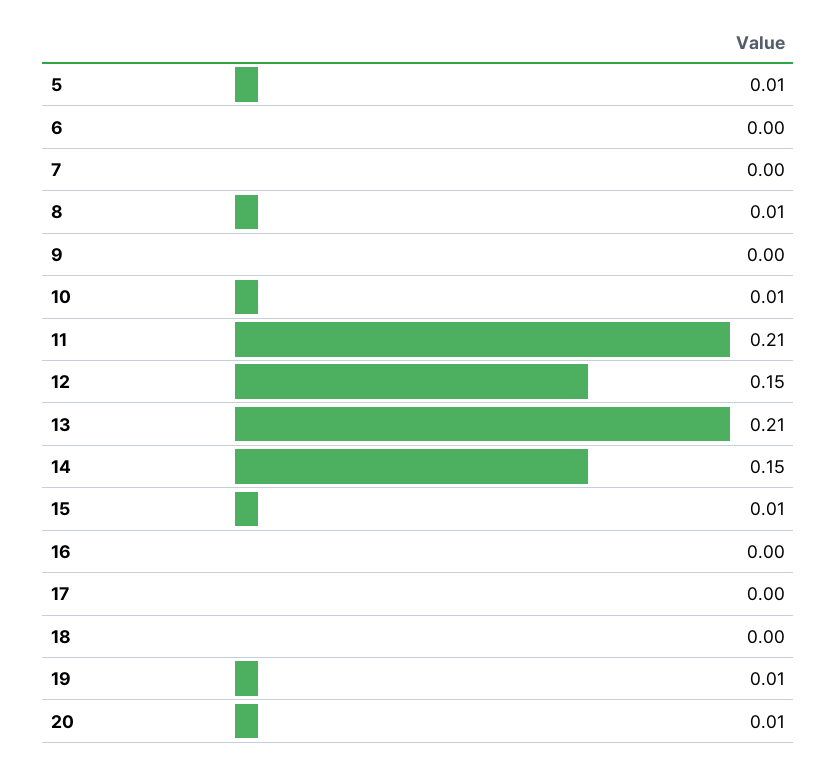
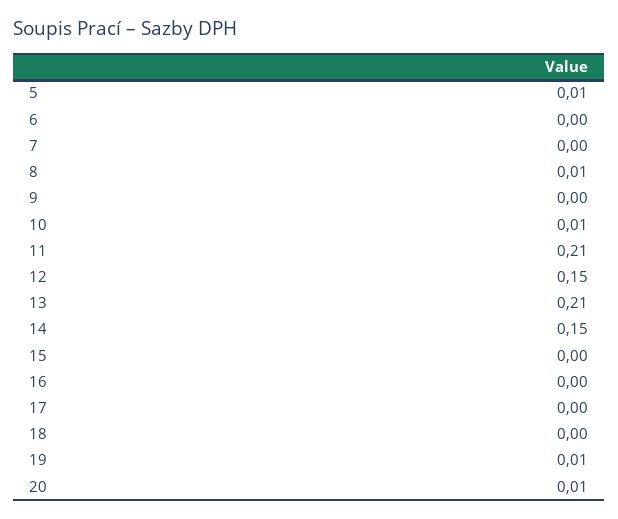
15: 0.01 -> 0

